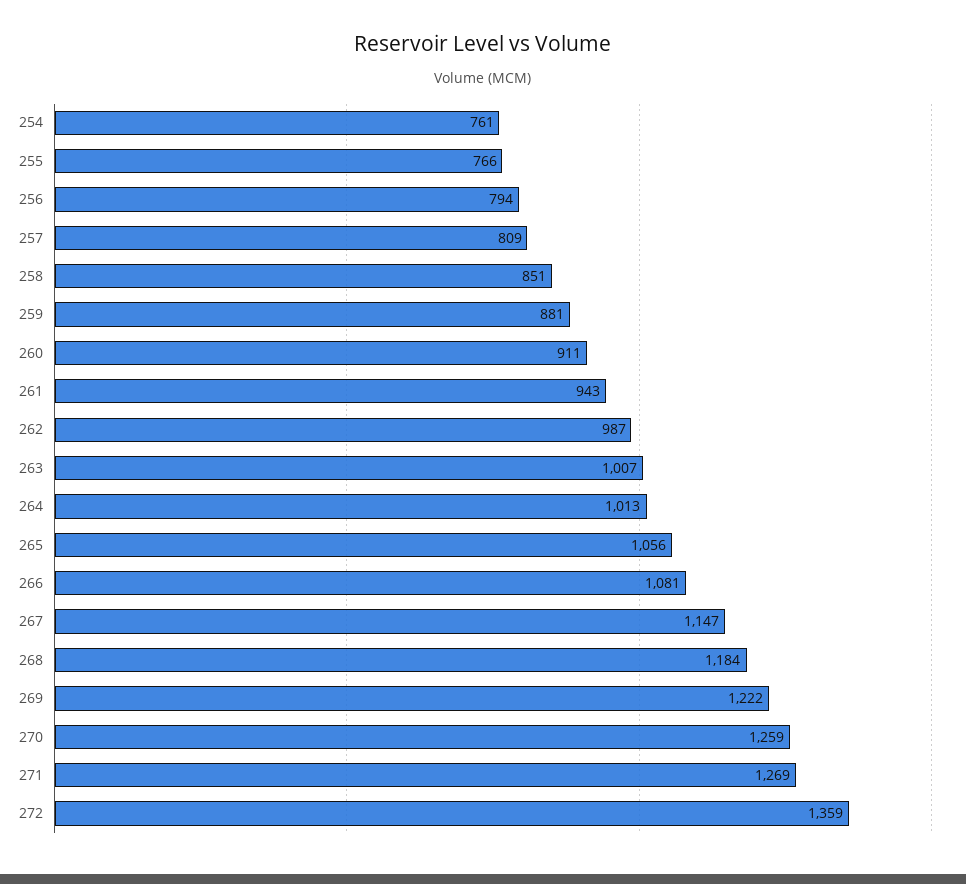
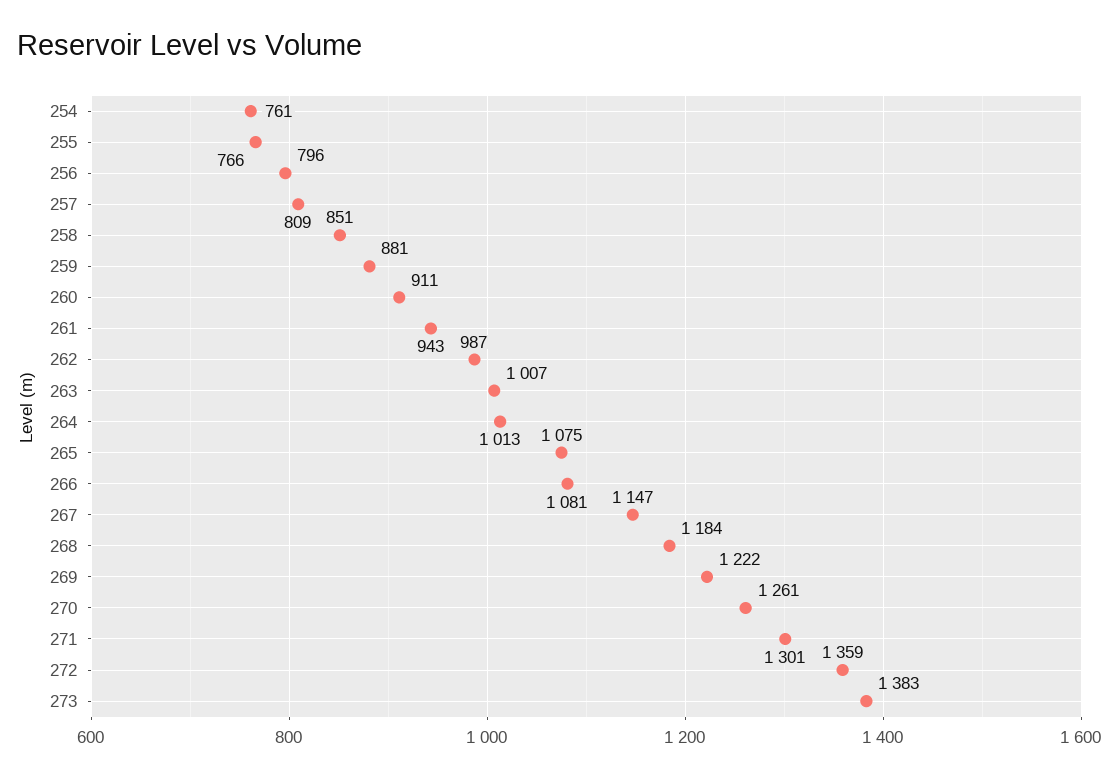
256: 794 -> 796
265: 1056 -> 1075
270: 1259 -> 1261
271: 1269 -> 1301
273: none -> 1383

